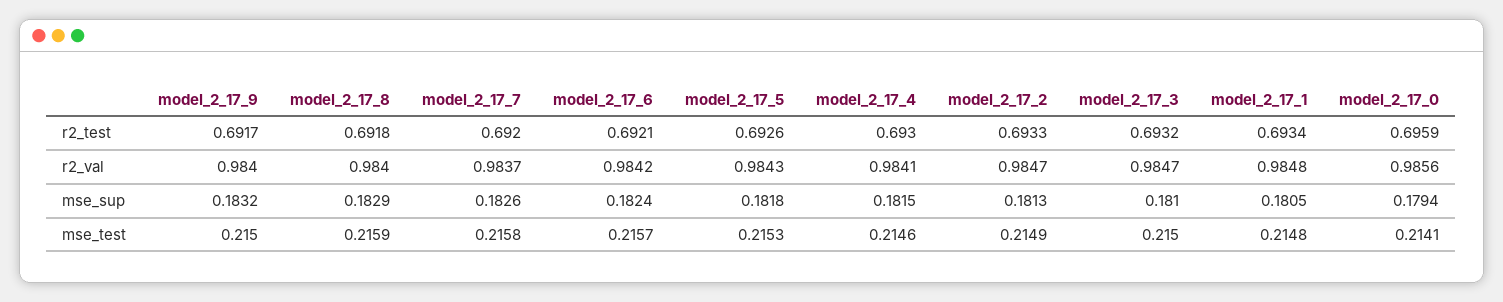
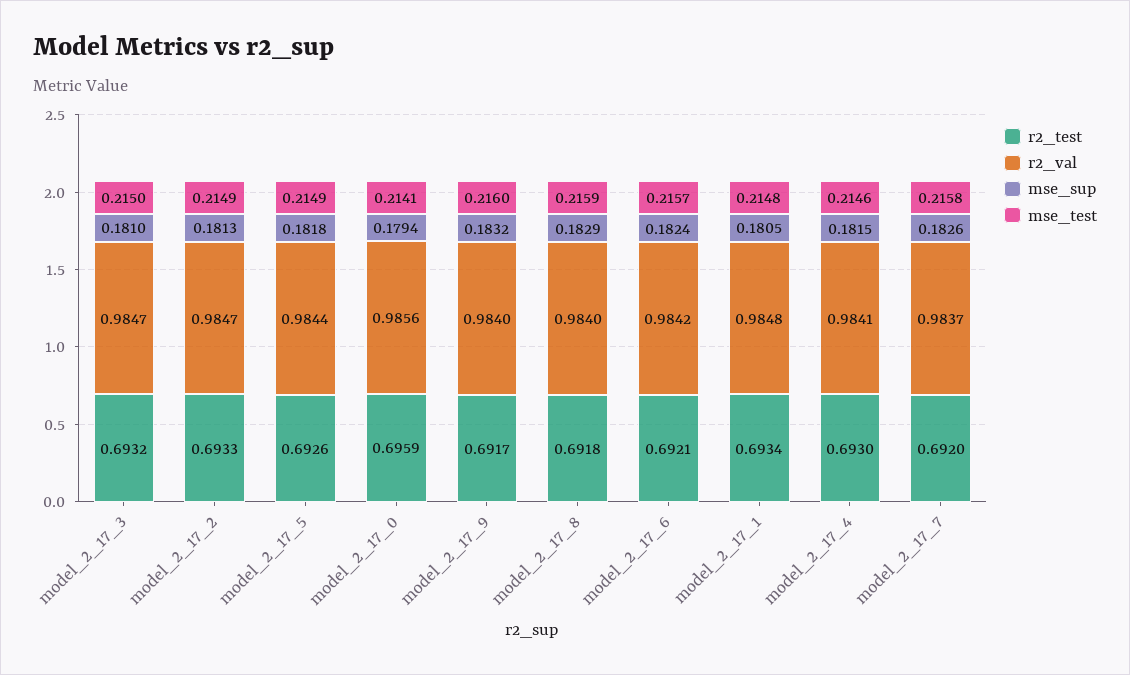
r2_val, model_2_17_5: 0.9843 -> 0.9844
mse_test, model_2_17_9: 0.215 -> 0.216
mse_test, model_2_17_5: 0.2153 -> 0.2149

